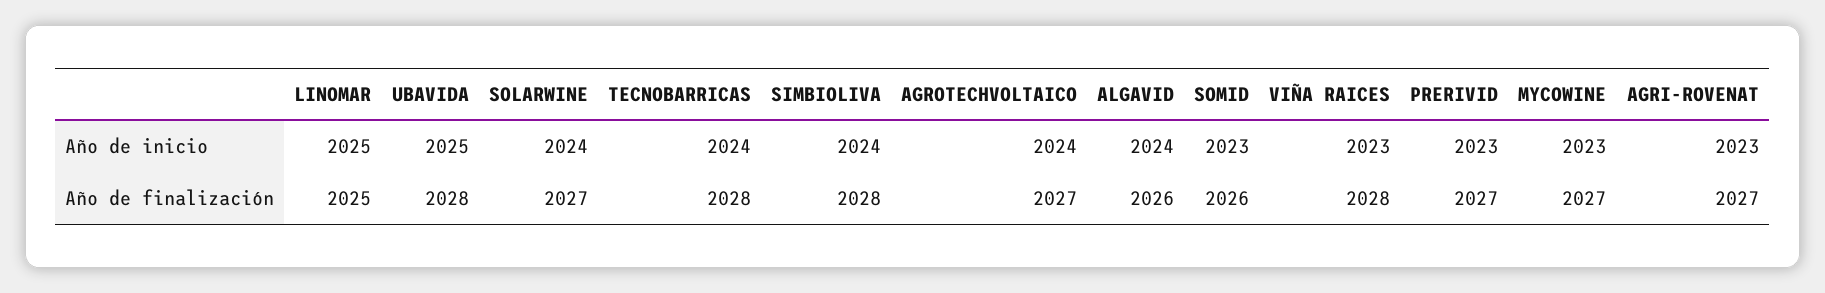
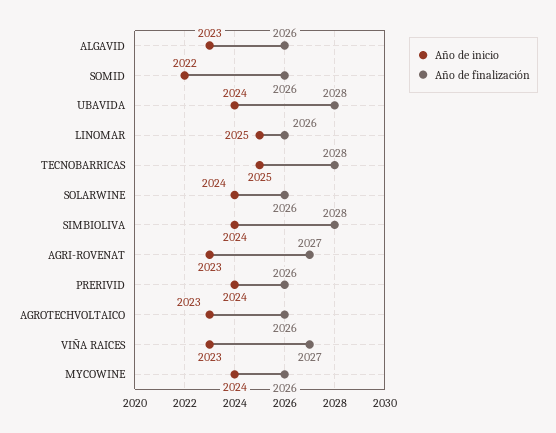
Año de inicio, UBAVIDA: 2025 -> 2024
Año de inicio, TECNOBARRICAS: 2024 -> 2025
Año de inicio, AGROTECHVOLTAICO: 2024 -> 2023
Año de inicio, ALGAVID: 2024 -> 2023
Año de inicio, SOMID: 2023 -> 2022
Año de inicio, PRERIVID: 2023 -> 2024
Año de inicio, MYCOWINE: 2023 -> 2024
Año de finalización, LINOMAR: 2025 -> 2026
Año de finalización, SOLARWINE: 2027 -> 2026
Año de finalización, AGROTECHVOLTAICO: 2027 -> 2026
Año de finalización, VIÑA RAICES: 2028 -> 2027
Año de finalización, PRERIVID: 2027 -> 2026
Año de finalización, MYCOWINE: 2027 -> 2026

